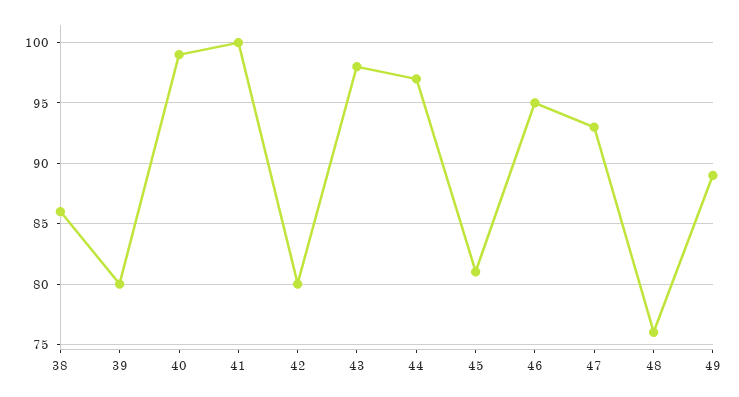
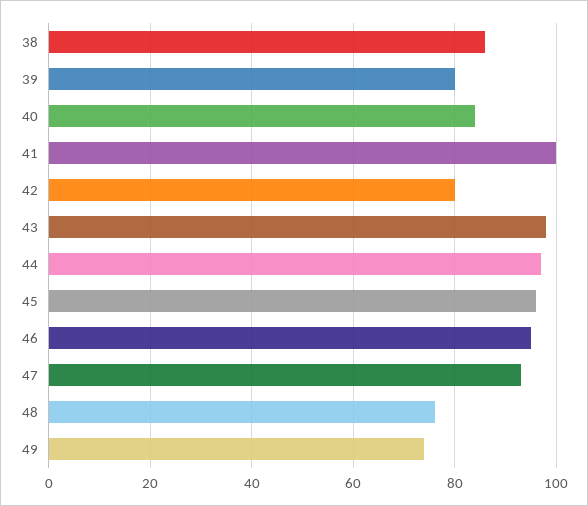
40: 99 -> 85
45: 81 -> 95
49: 89 -> 75

